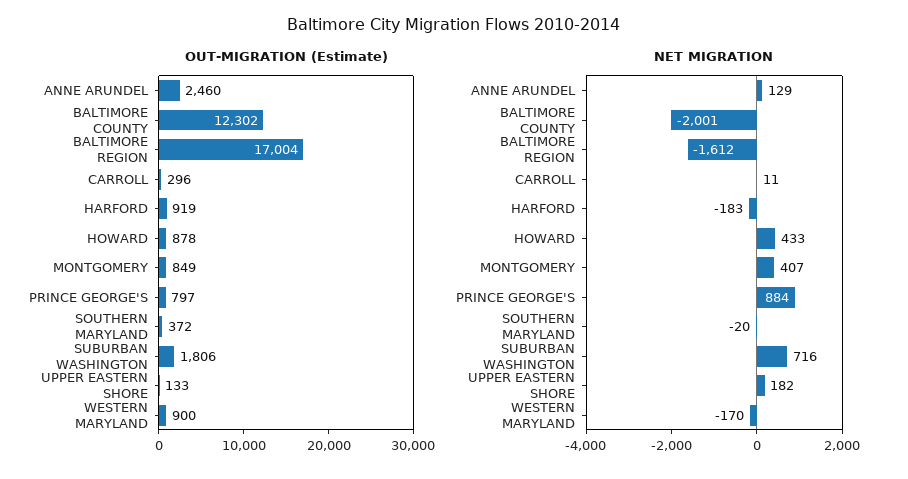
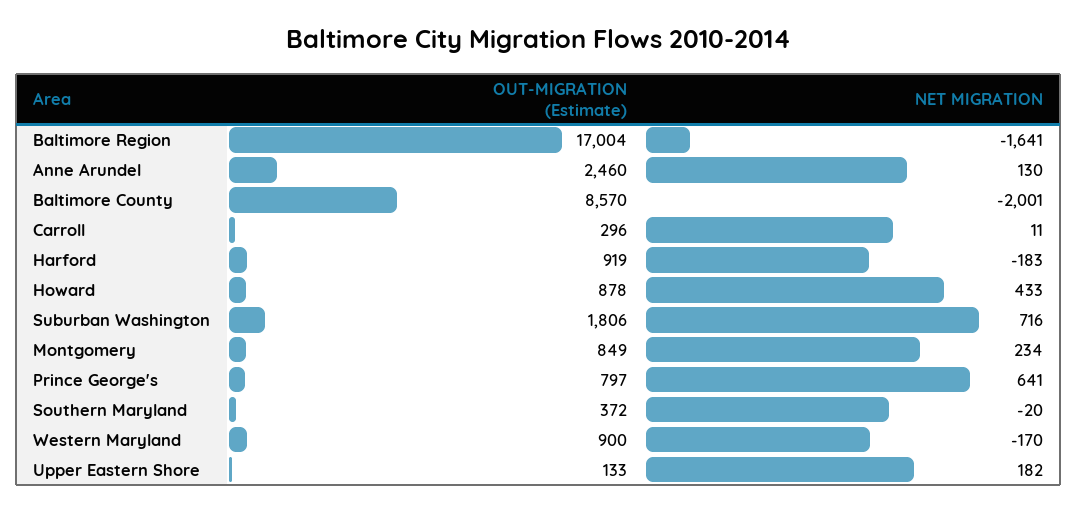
OUT-MIGRATION (Estimate), BALTIMORE COUNTY: 12302 -> 8570
NET MIGRATION, ANNE ARUNDEL: 129 -> 130
NET MIGRATION, BALTIMORE REGION: -1612 -> -1641
NET MIGRATION, MONTGOMERY: 407 -> 234
NET MIGRATION, PRINCE GEORGE'S: 884 -> 641

